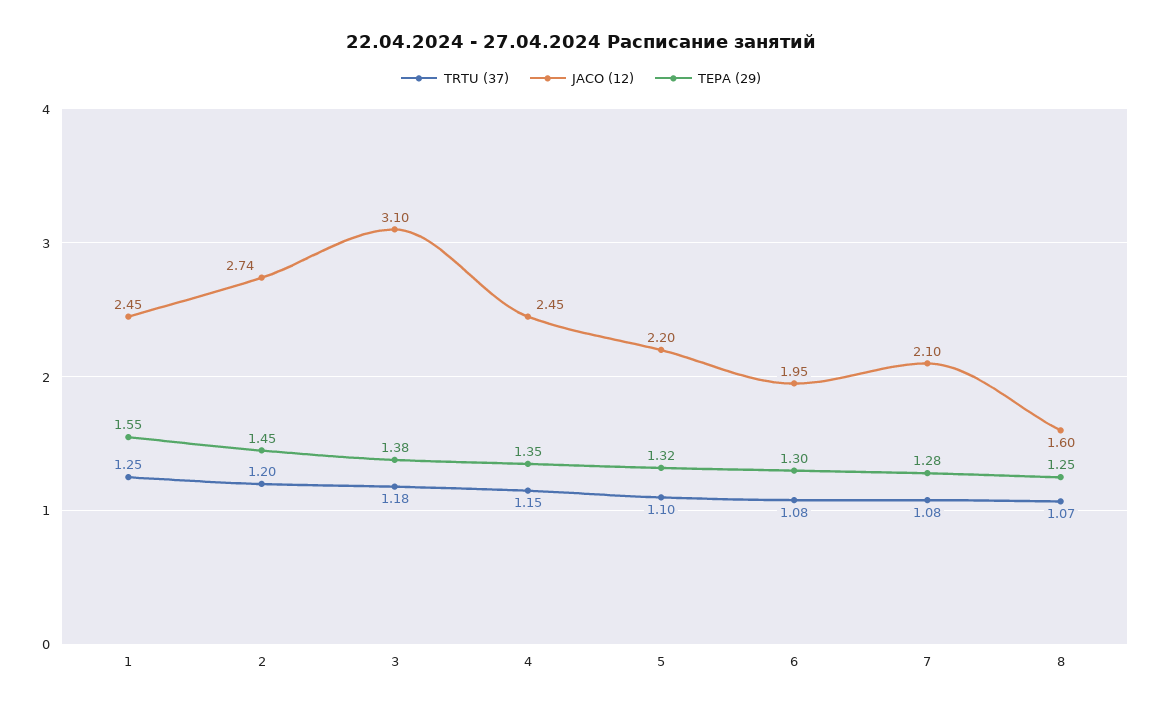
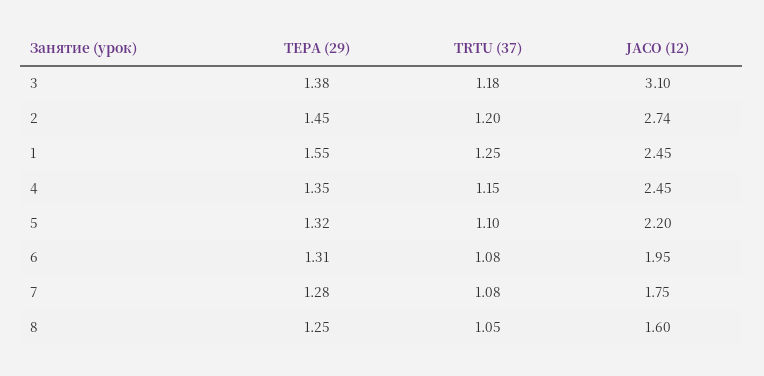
TEPA (29), 6: 1.3 -> 1.31
JACO (12), 7: 2.1 -> 1.75
TRTU (37), 8: 1.07 -> 1.05

